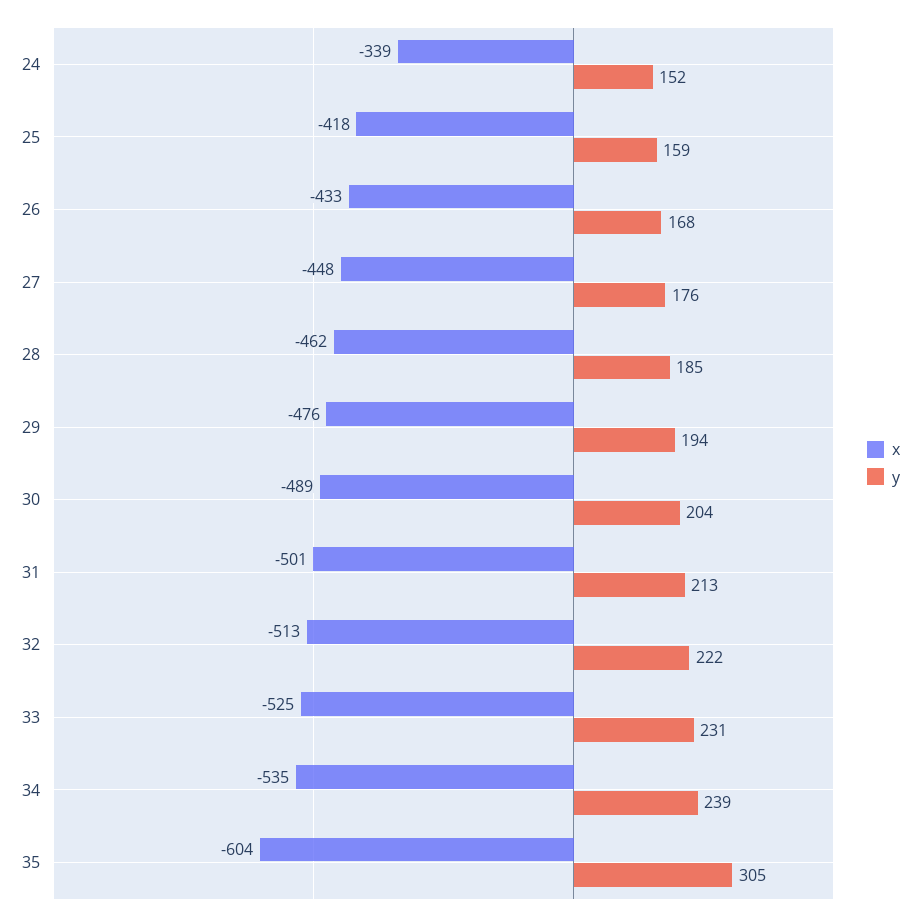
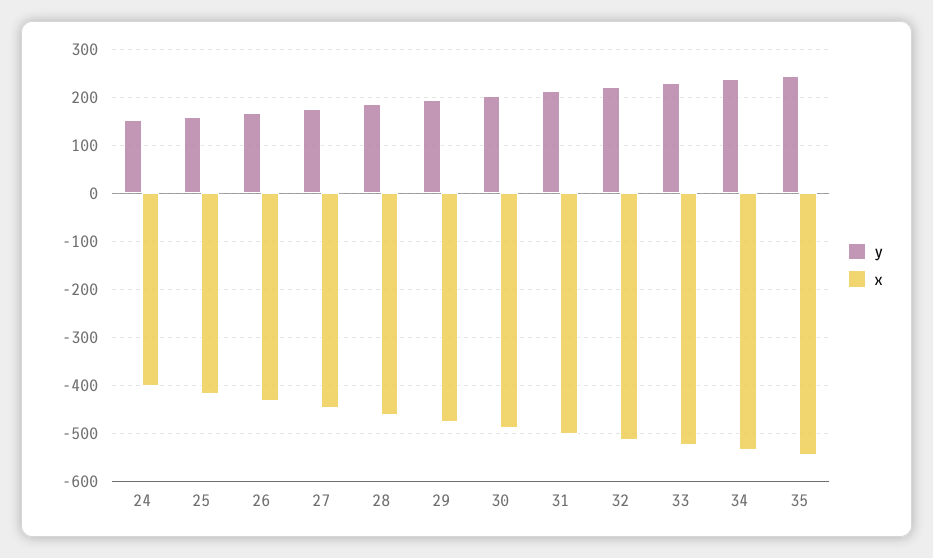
x, 24: -339 -> -400
x, 35: -604 -> -540
y, 35: 305 -> 240

